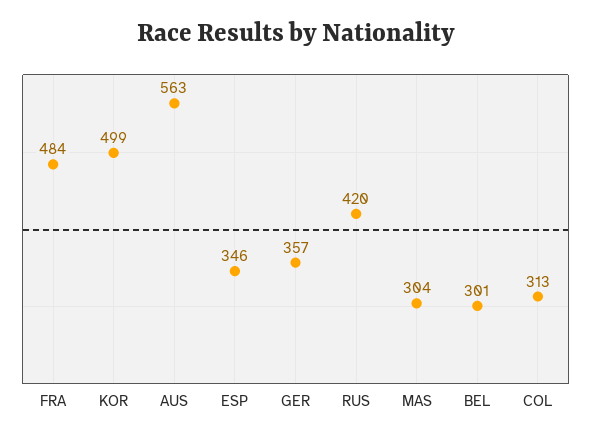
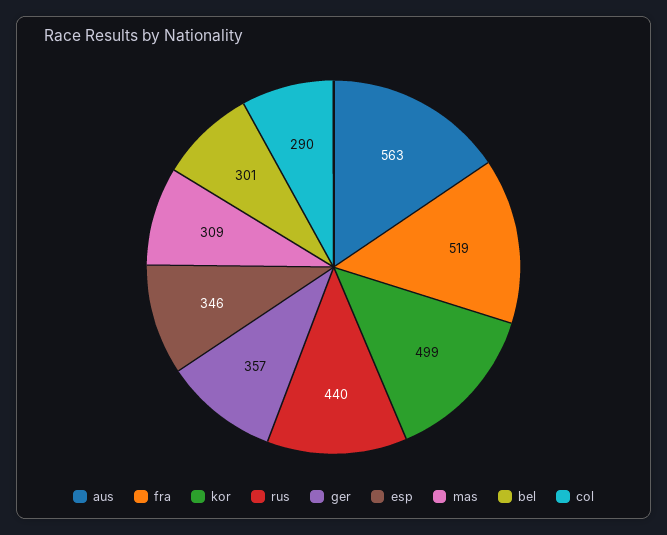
FRA: 484 -> 519
RUS: 420 -> 440
MAS: 304 -> 309
COL: 313 -> 290

